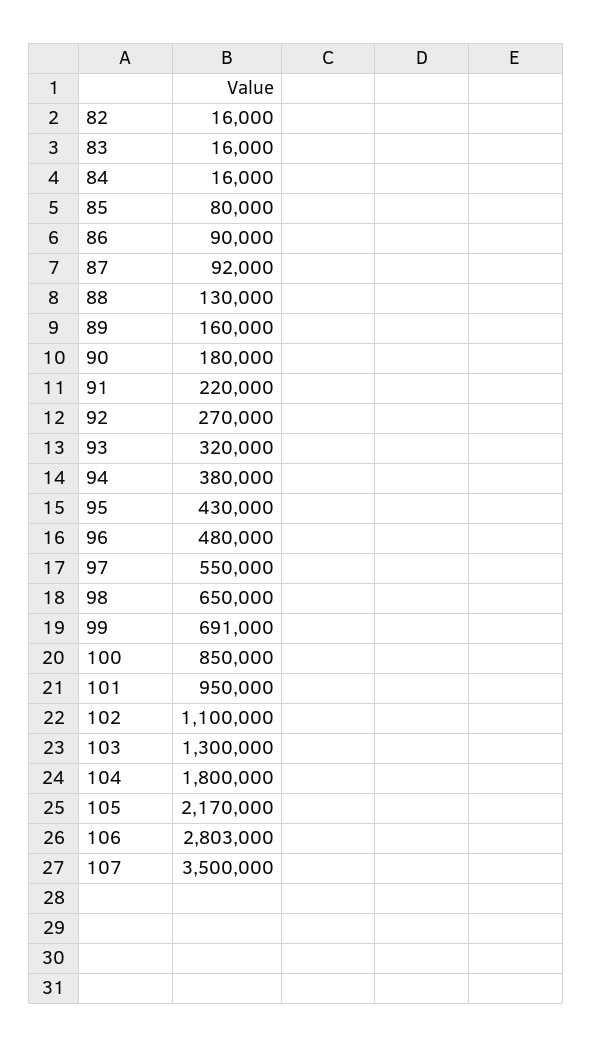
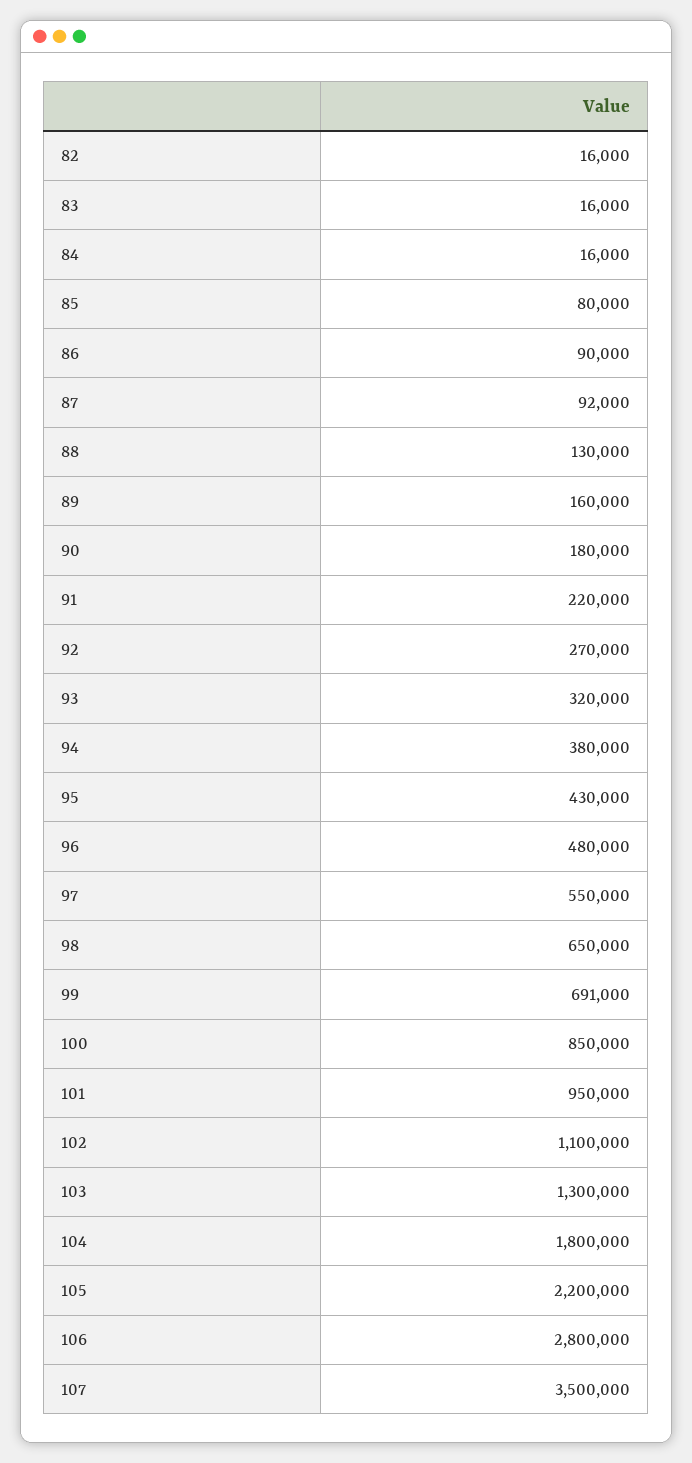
105: 2170000 -> 2200000
106: 2803000 -> 2800000

